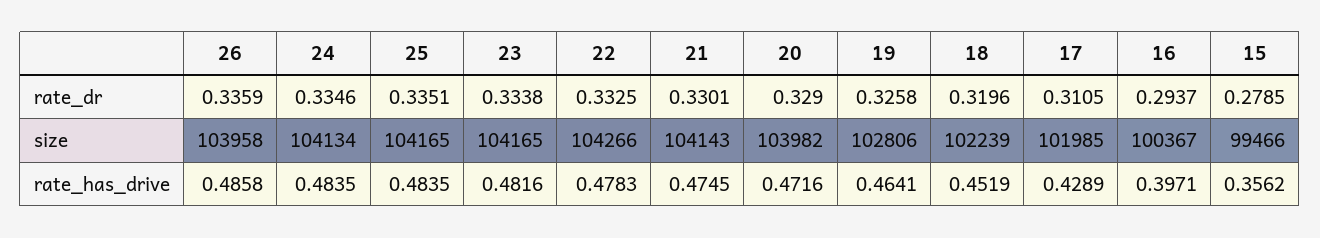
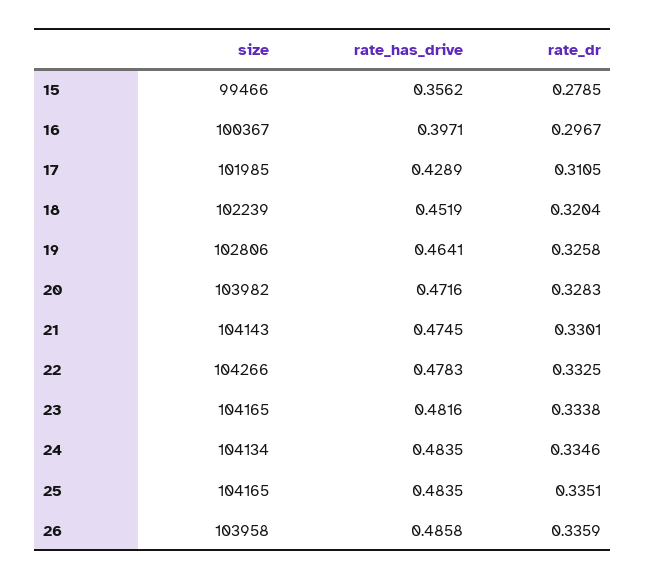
20, rate_dr: 0.329 -> 0.3283
18, rate_dr: 0.3196 -> 0.3204
16, rate_dr: 0.2937 -> 0.2967

